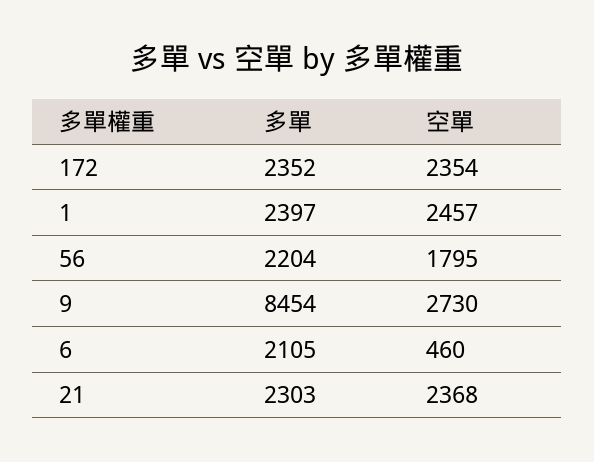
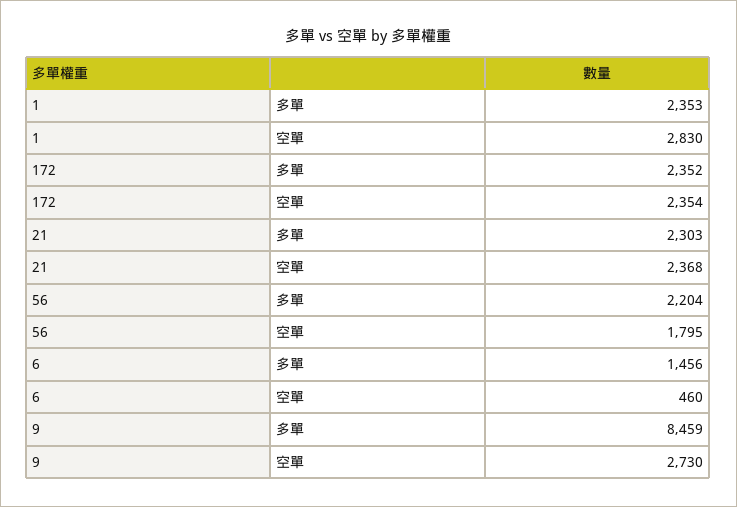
多單, 1: 2397 -> 2353
空單, 1: 2457 -> 2830
多單, 9: 8454 -> 8459
多單, 6: 2105 -> 1456

